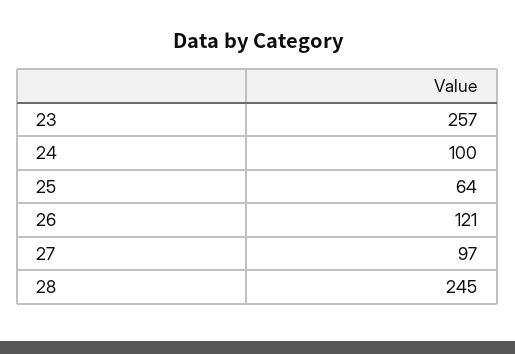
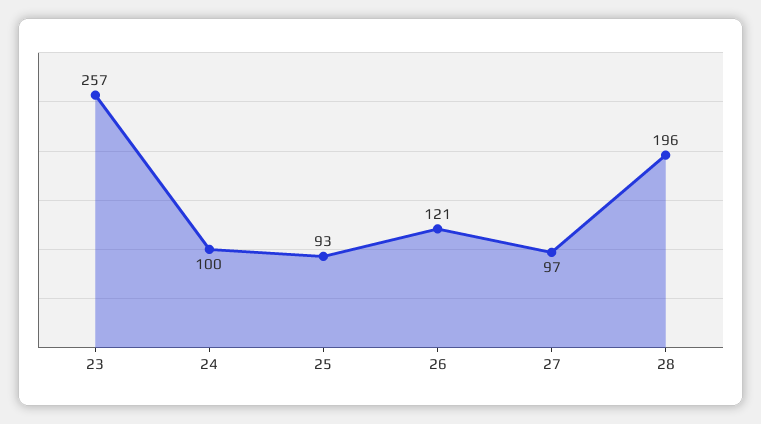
25: 64 -> 93
28: 245 -> 196

